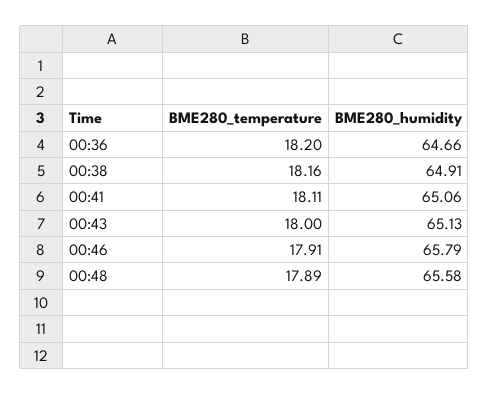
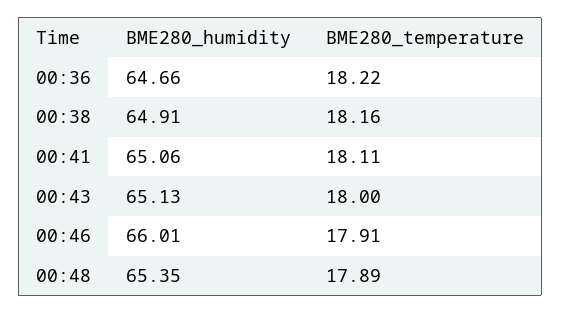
BME280_temperature, 00:36: 18.2 -> 18.22
BME280_humidity, 00:46: 65.79 -> 66.01
BME280_humidity, 00:48: 65.58 -> 65.35

